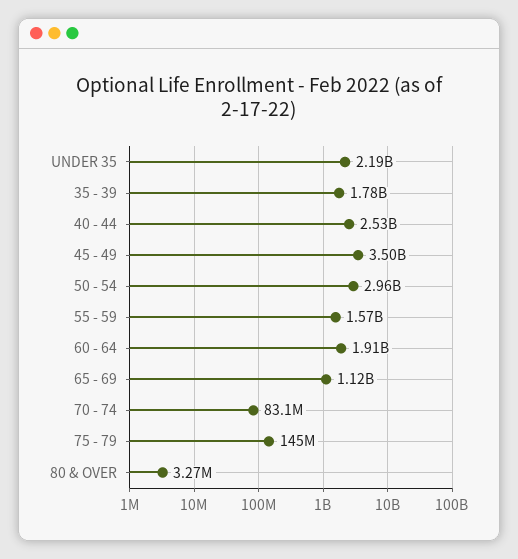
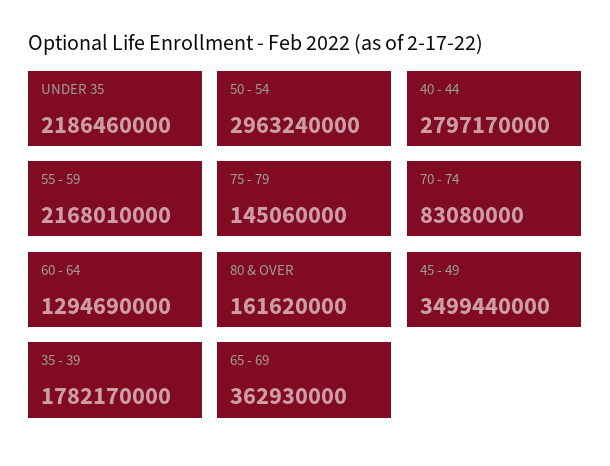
40 - 44: 2530000000 -> 2797170000
55 - 59: 1570000000 -> 2168010000
60 - 64: 1910000000 -> 1294690000
65 - 69: 1120000000 -> 362930000
80 & OVER: 3270000 -> 161620000

